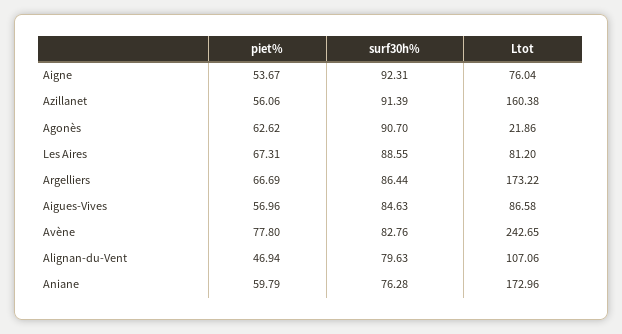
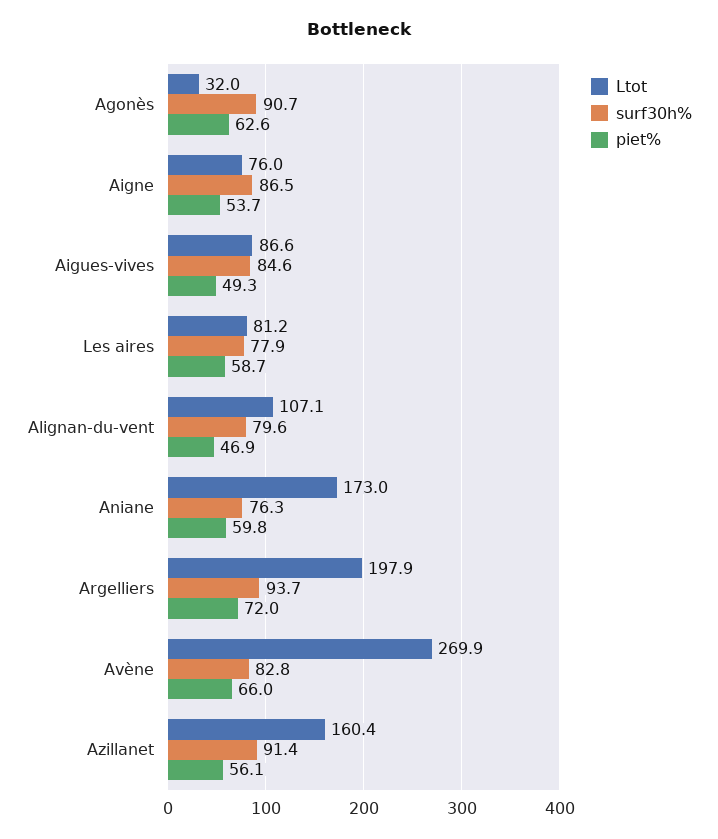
surf30h%, Aigne: 92.31 -> 86.5
Ltot, Agonès: 21.86 -> 32
piet%, Les Aires: 67.31 -> 58.7
surf30h%, Les Aires: 88.55 -> 77.9
piet%, Argelliers: 66.69 -> 72
surf30h%, Argelliers: 86.44 -> 93.7
Ltot, Argelliers: 173.22 -> 197.9
piet%, Aigues-Vives: 56.96 -> 49.3
piet%, Avène: 77.8 -> 66
Ltot, Avène: 242.65 -> 269.9

